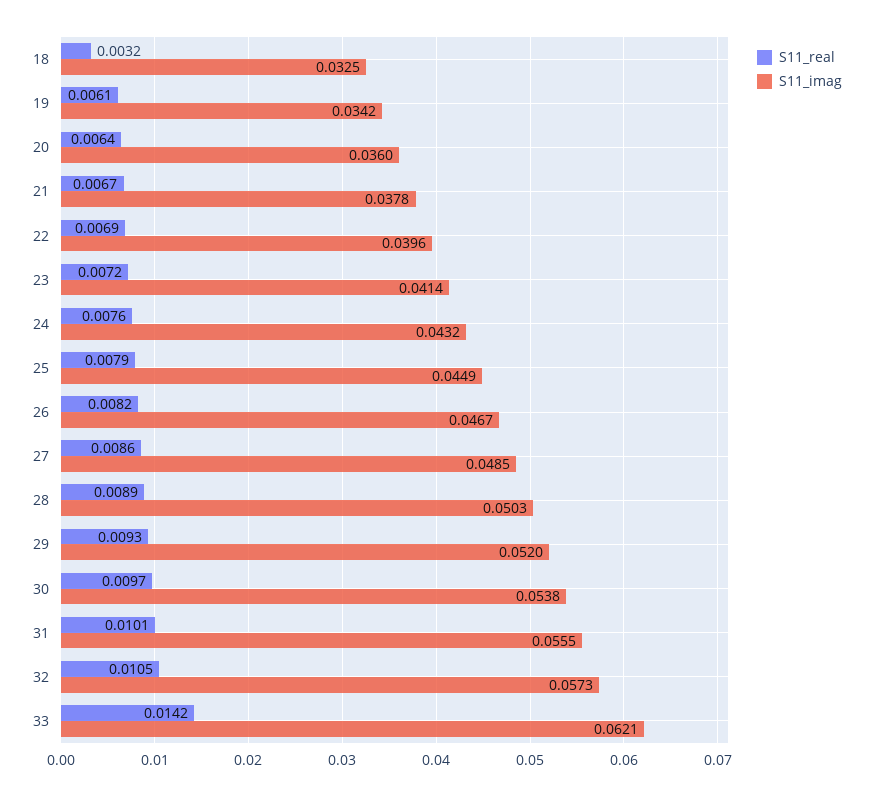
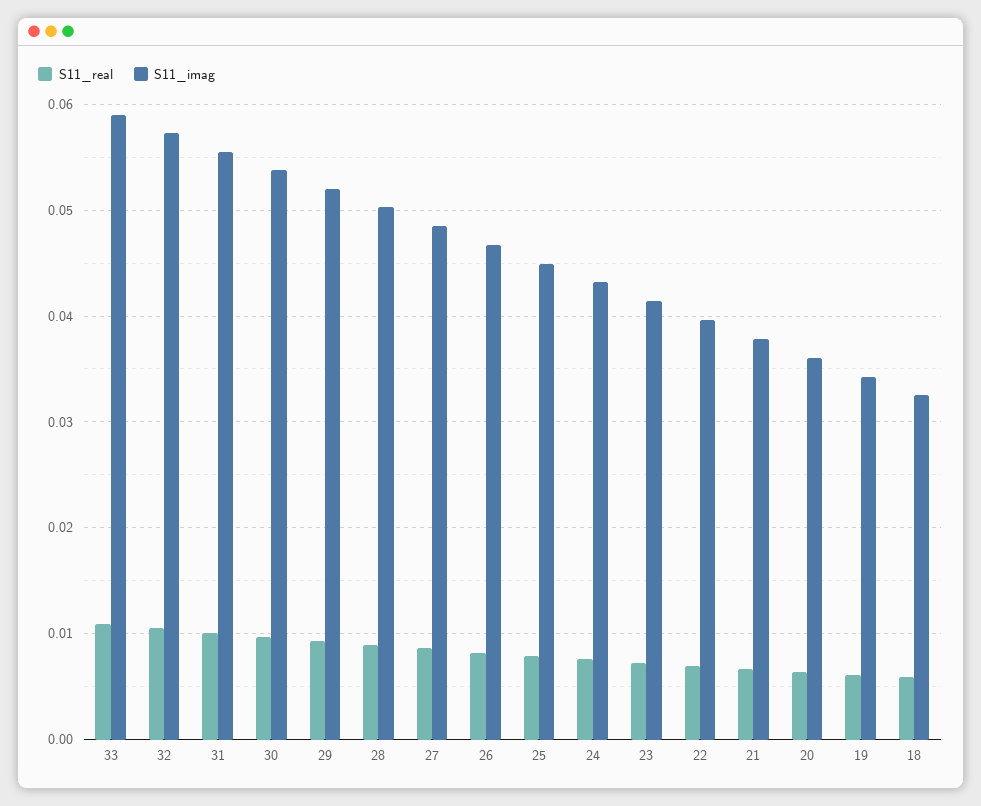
S11_real, 18: 0.0032 -> 0.006
S11_real, 33: 0.0142 -> 0.011
S11_imag, 33: 0.0621 -> 0.059

